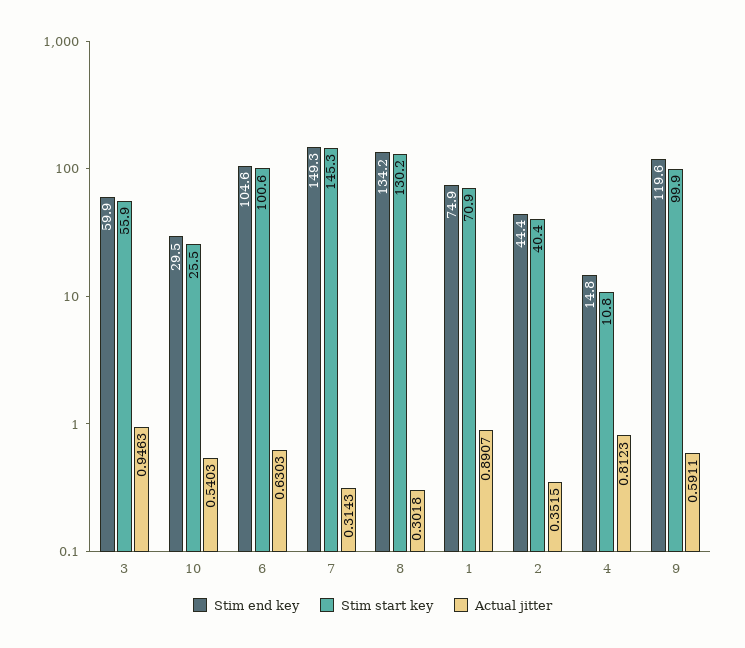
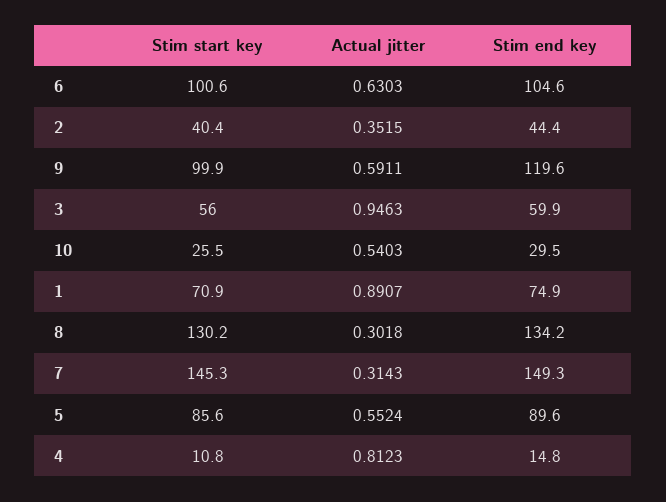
Stim start key, 3: 55.9 -> 56
Stim start key, 5: none -> 85.6
Actual jitter, 5: none -> 0.5524
Stim end key, 5: none -> 89.6

